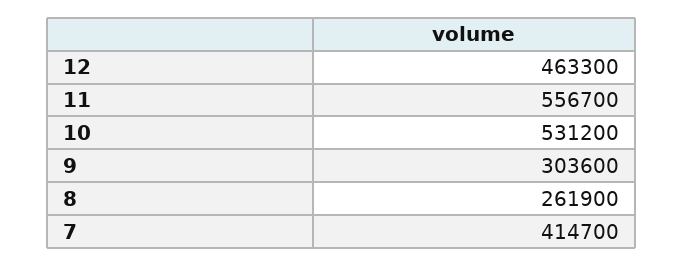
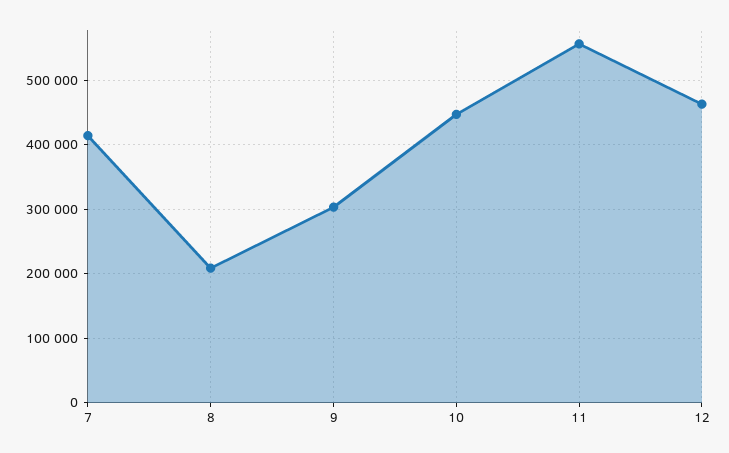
10: 531200 -> 450000
8: 261900 -> 210000

